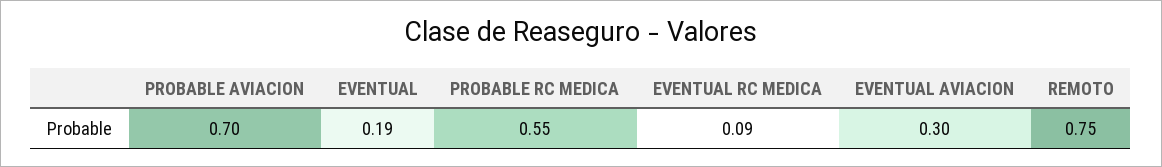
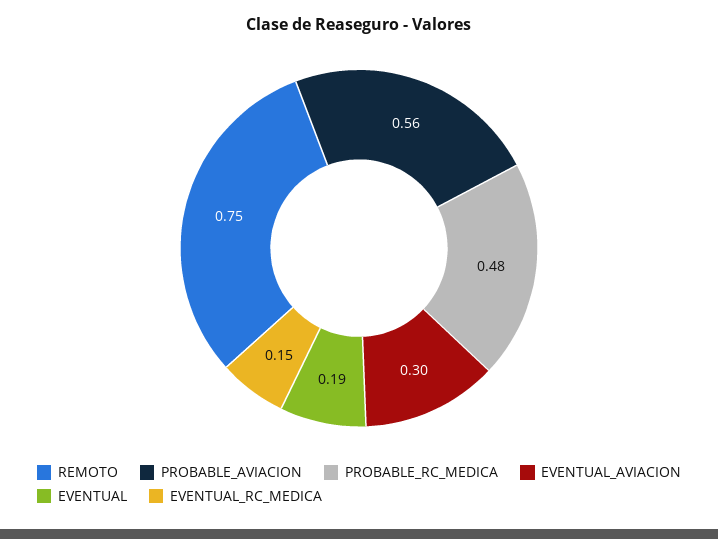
PROBABLE AVIACION: 0.7 -> 0.56
PROBABLE RC MEDICA: 0.55 -> 0.48
EVENTUAL RC MEDICA: 0.09 -> 0.15

